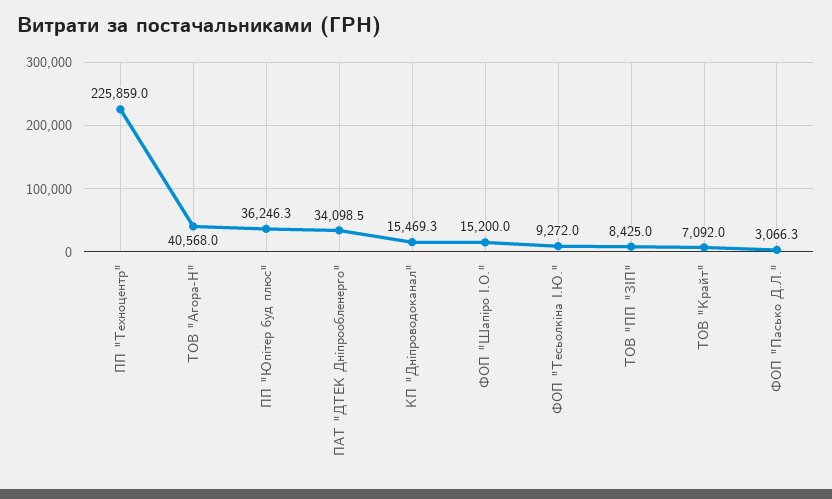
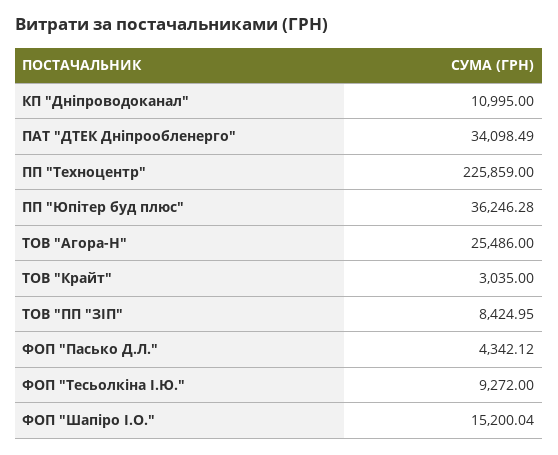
ТОВ "Агора-Н": 40568 -> 25486
КП "Дніпроводоканал": 15469.3 -> 10995
ТОВ "Крайт": 7092 -> 3035
ФОП "Пасько Д.Л.": 3066.3 -> 4342.12

